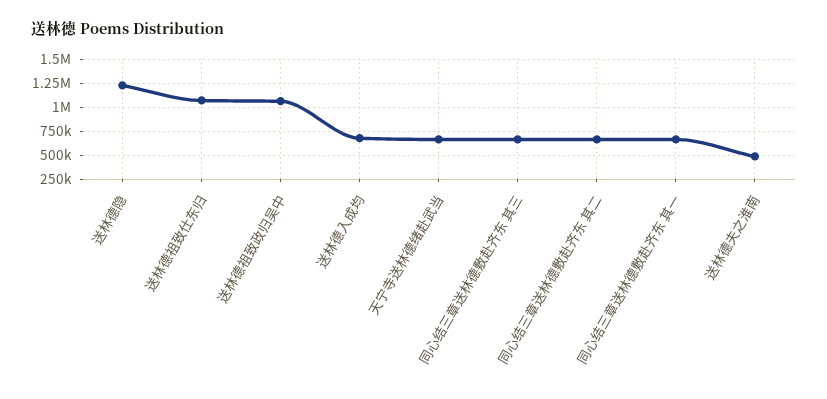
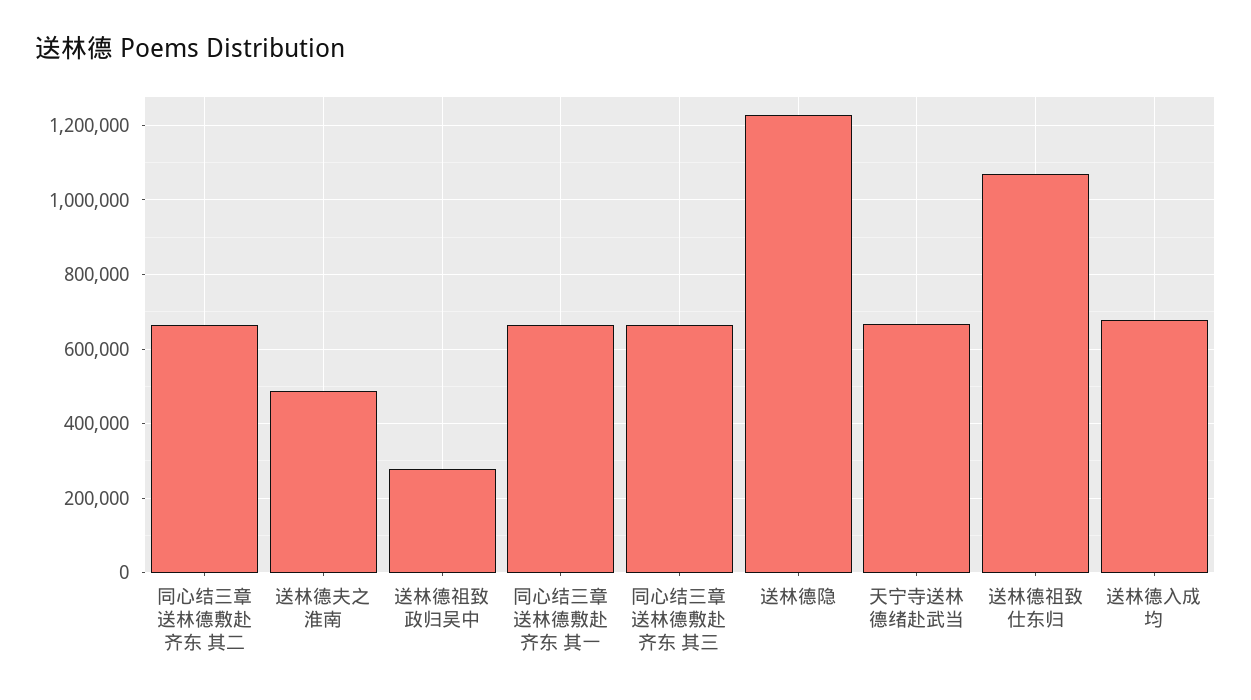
送林德祖致政归吴中: 1000000 -> 280000

